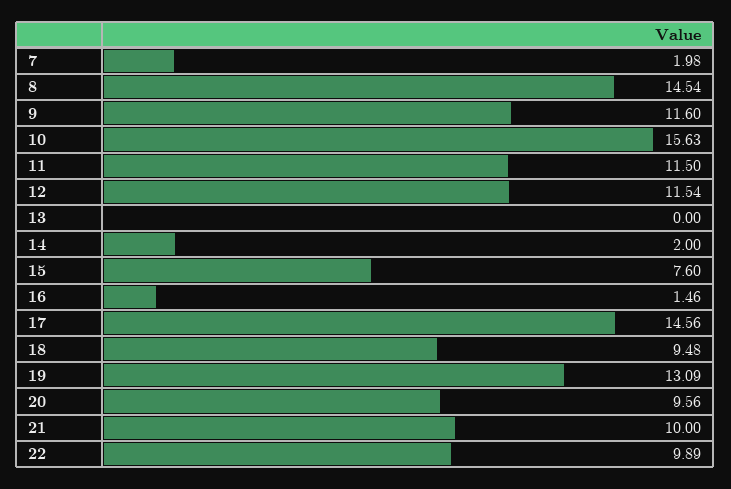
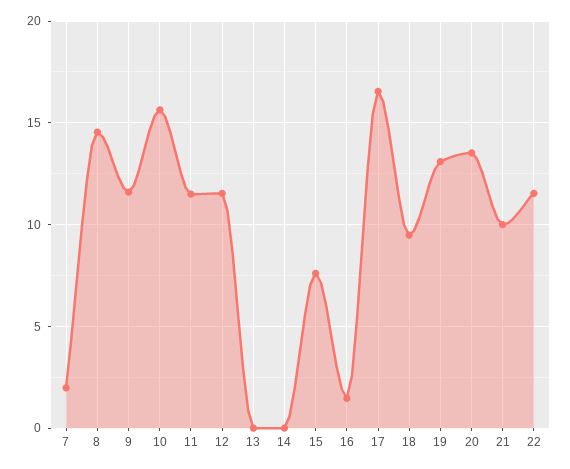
14: 2 -> 0
17: 14.56 -> 16.5
20: 9.56 -> 13.5
22: 9.89 -> 11.5

